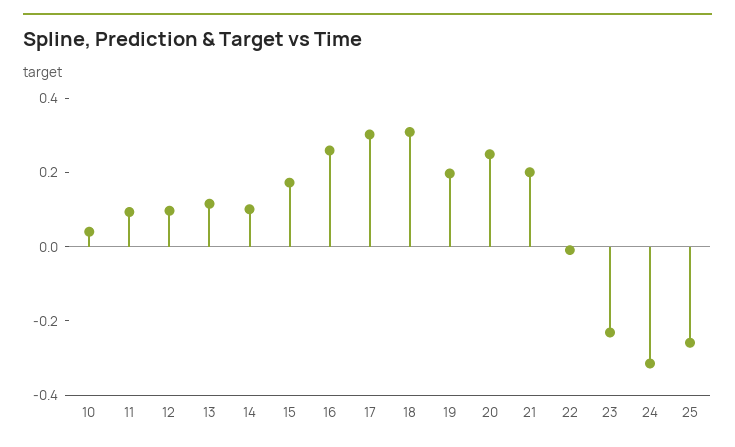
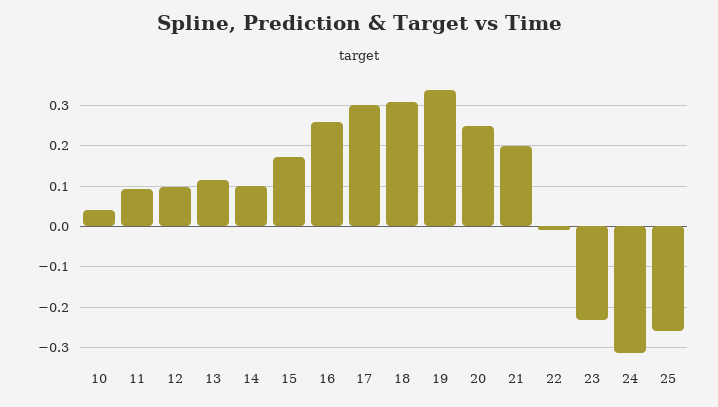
19: 0.2 -> 0.34

